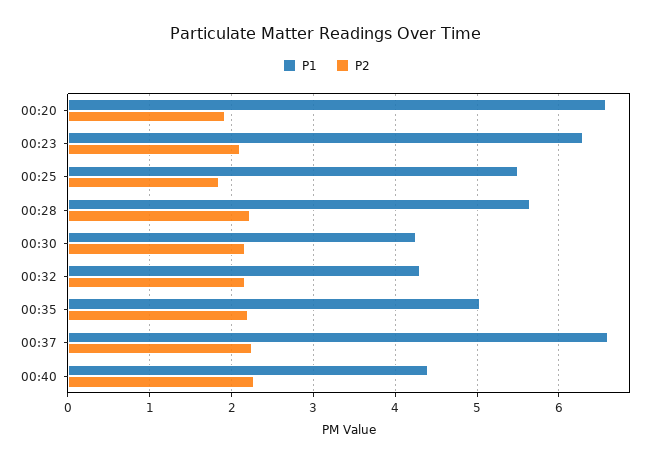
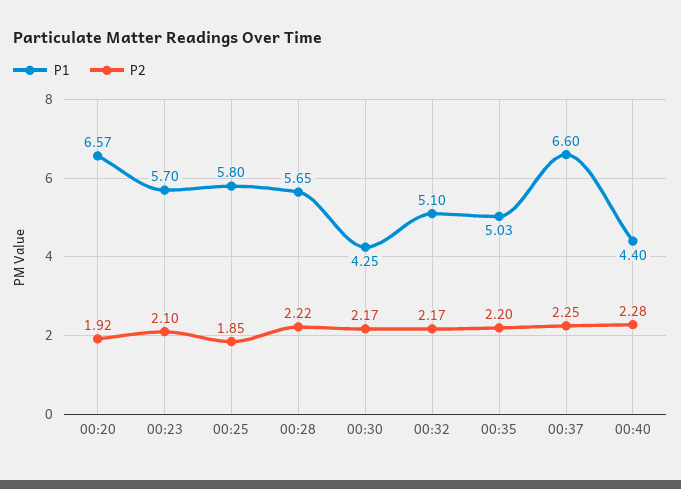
P1, 00:23: 6.3 -> 5.7
P1, 00:25: 5.5 -> 5.8
P1, 00:32: 4.3 -> 5.1

